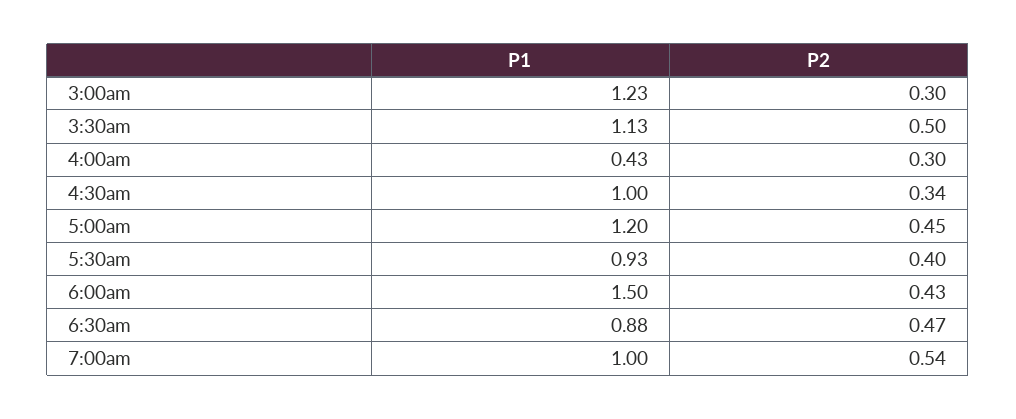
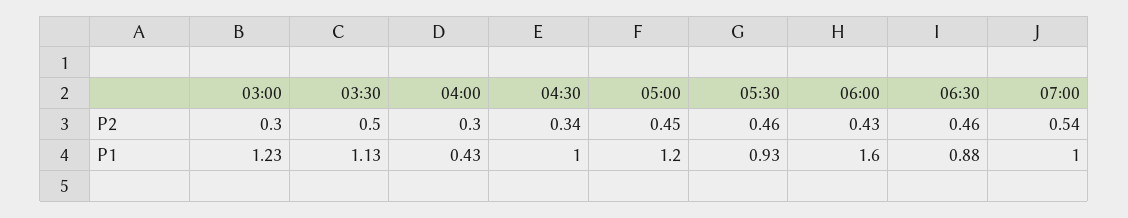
P2, 5:30am: 0.4 -> 0.46
P1, 6:00am: 1.5 -> 1.6
P2, 6:30am: 0.47 -> 0.46

